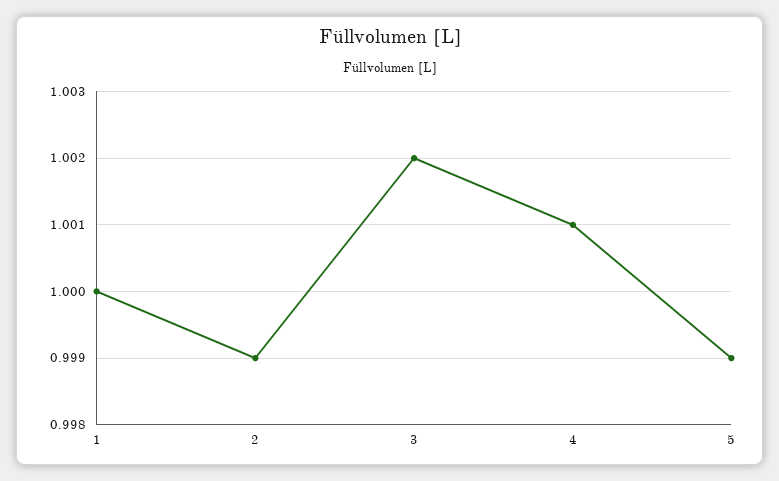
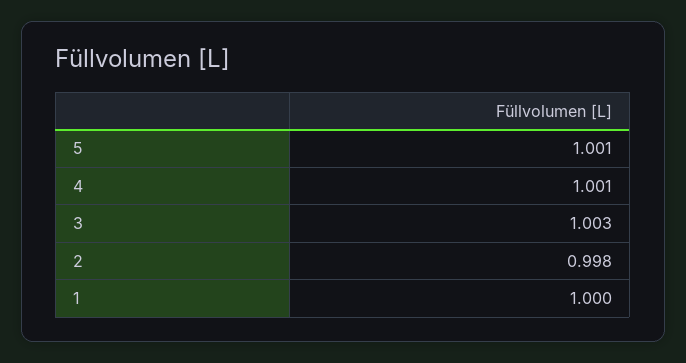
2: 0.999 -> 0.998
3: 1.002 -> 1.003
5: 0.999 -> 1.001

